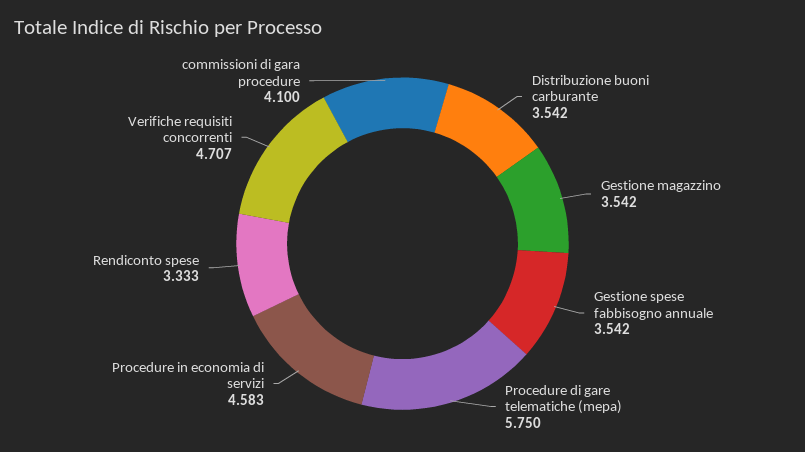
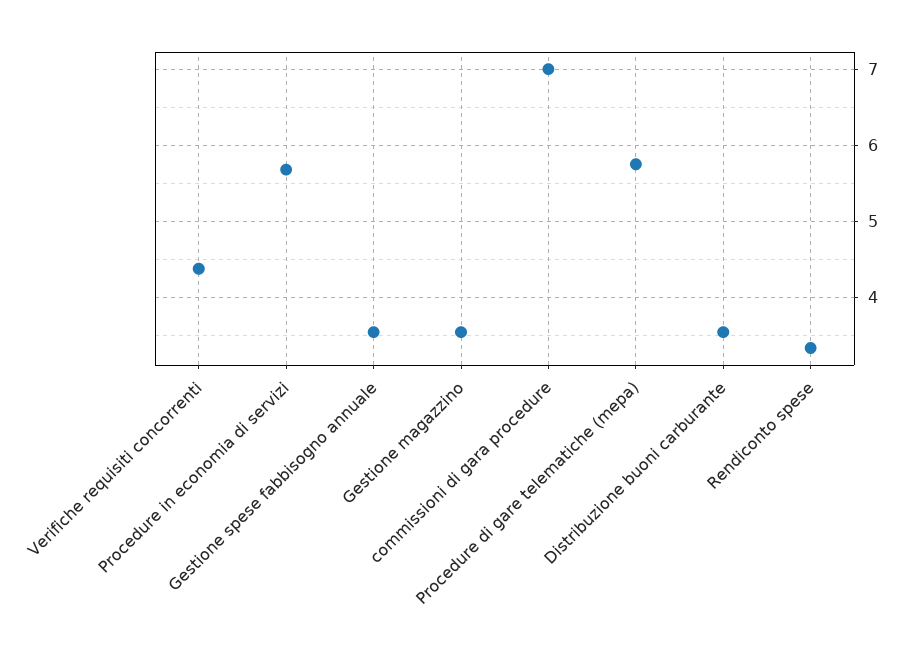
Procedure in economia di servizi: 4.583 -> 5.7
Verifiche requisiti concorrenti: 4.707 -> 4.4
commissioni di gara procedure: 4.1 -> 7

